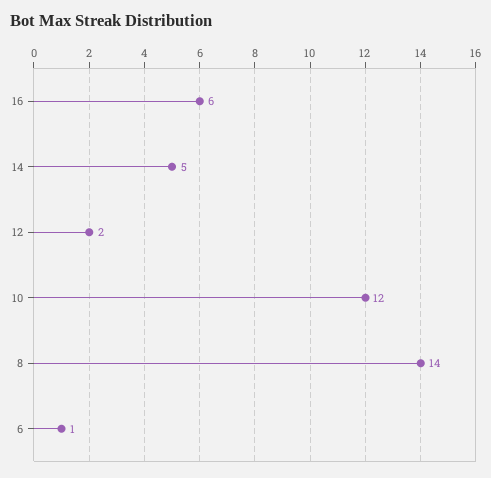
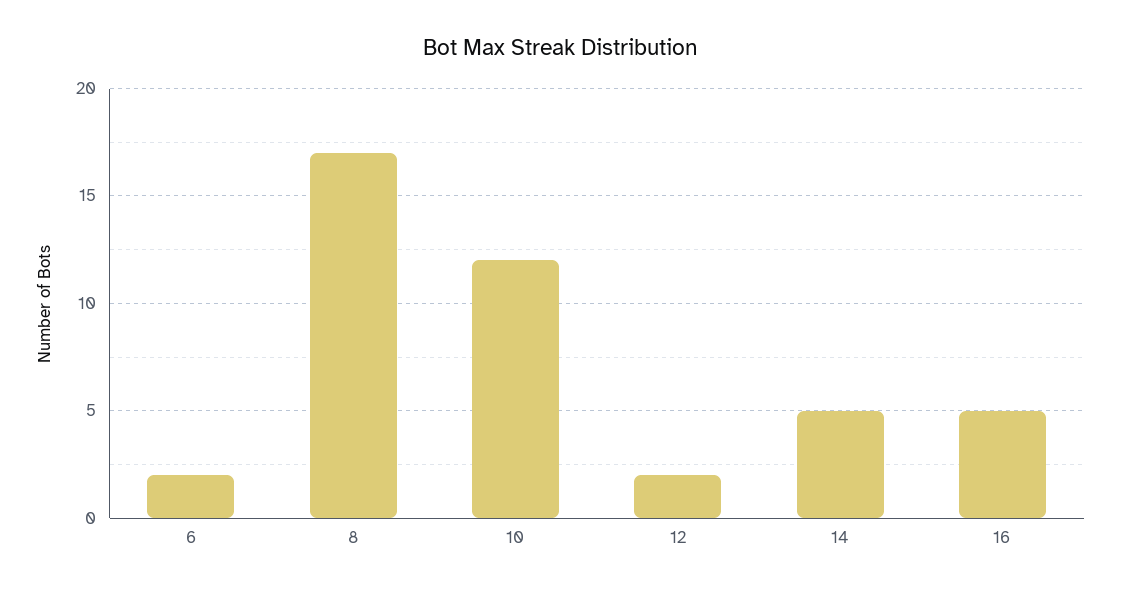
16: 6 -> 5
8: 14 -> 17
6: 1 -> 2

